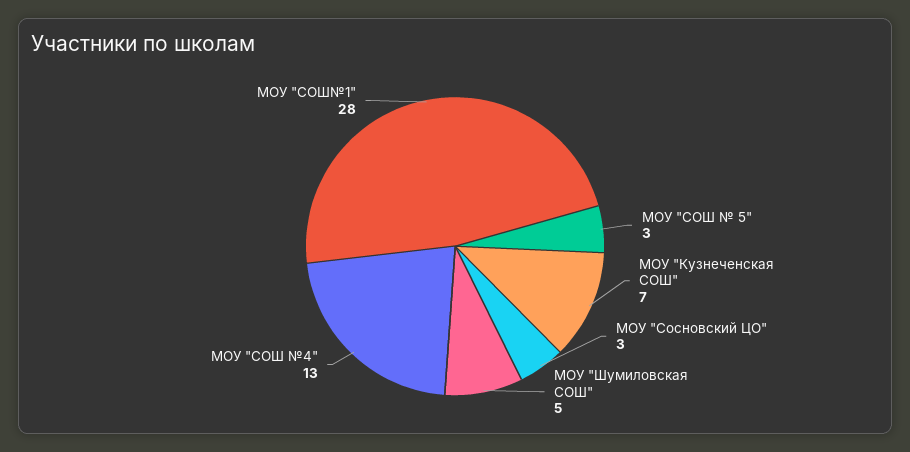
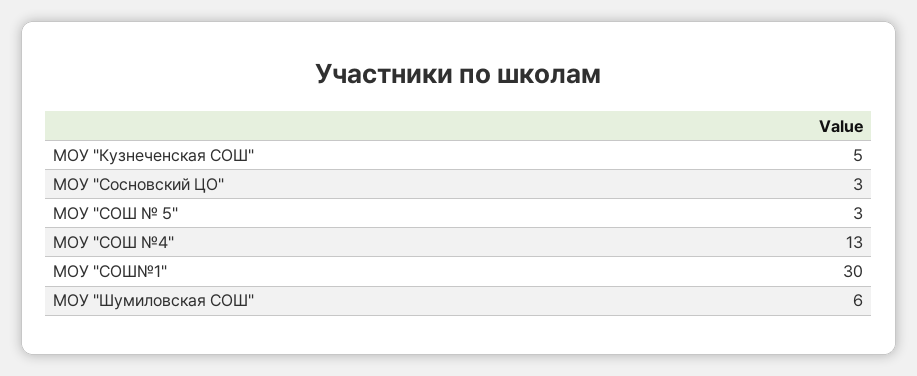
МОУ "Кузнеченская СОШ": 7 -> 5
МОУ "Шумиловская СОШ": 5 -> 6
МОУ "СОШ№1": 28 -> 30

